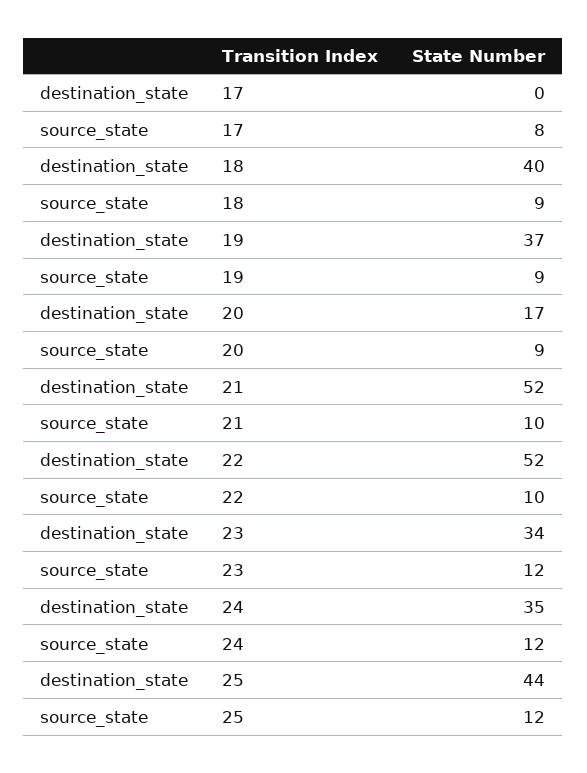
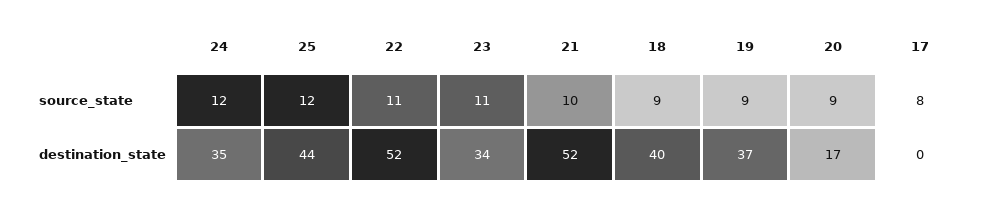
source_state, 22: 10 -> 11
source_state, 23: 12 -> 11

